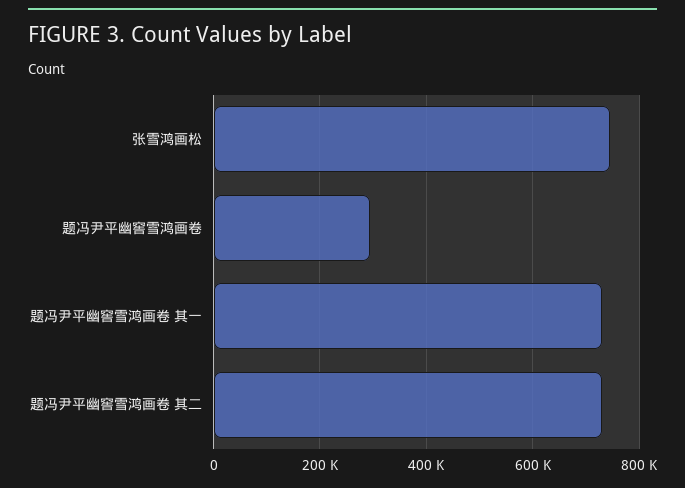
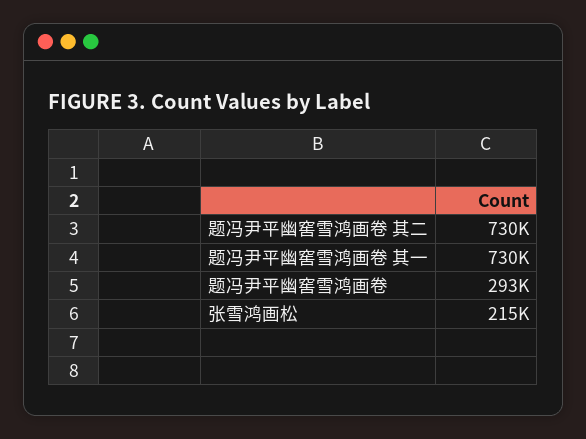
张雪鸿画松: 740000 -> 215000

